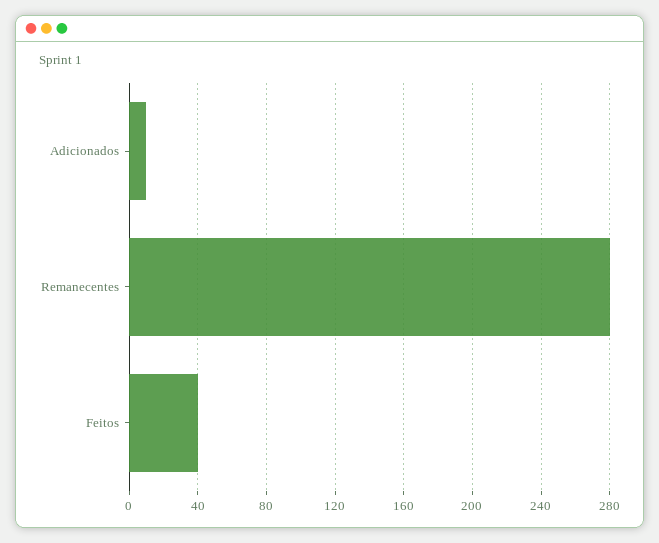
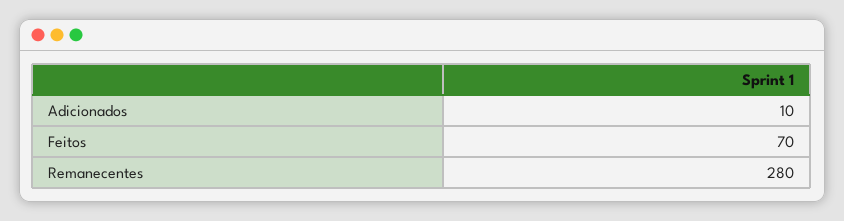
Feitos: 40 -> 70

